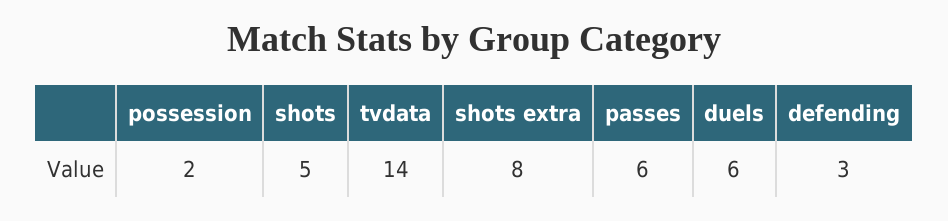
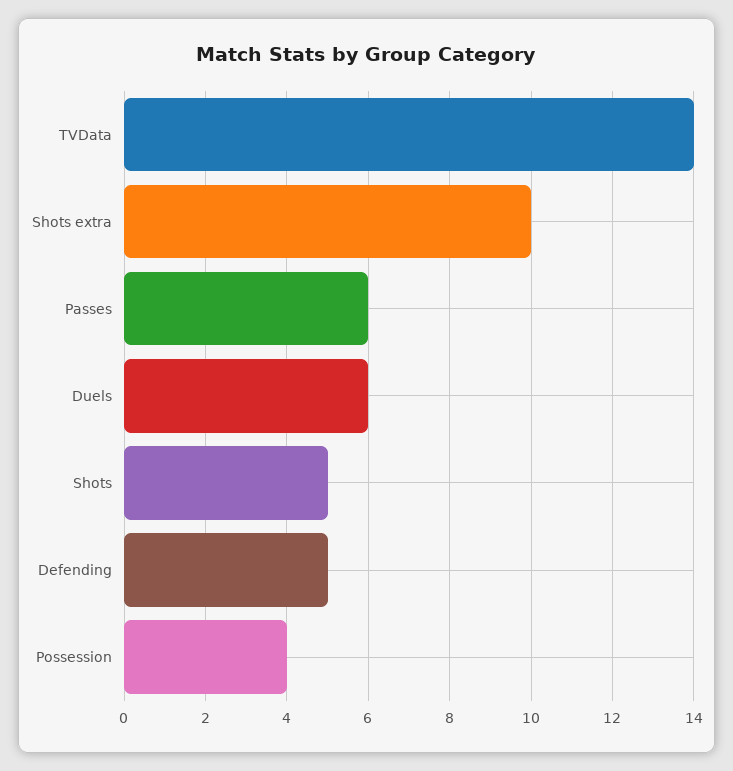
possession: 2 -> 4
shots extra: 8 -> 10
defending: 3 -> 5

